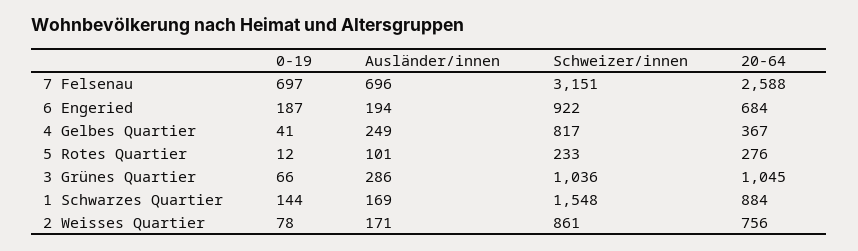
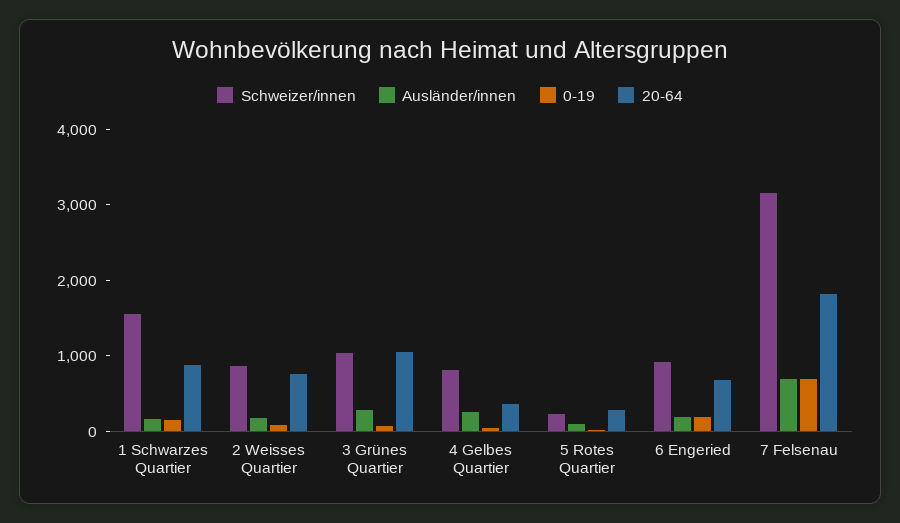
20-64, 7 Felsenau: 2588 -> 1800

